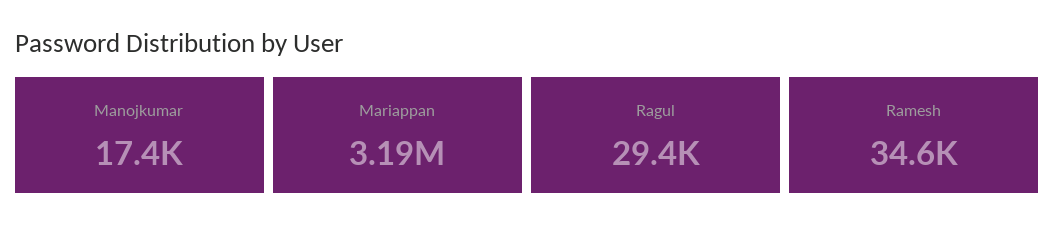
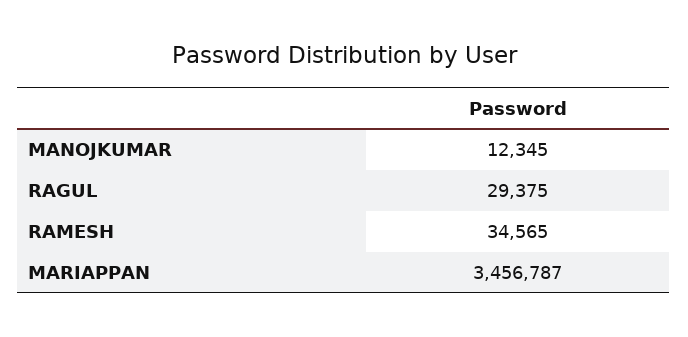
Manojkumar: 17400 -> 12345
Mariappan: 3190000 -> 3456787

